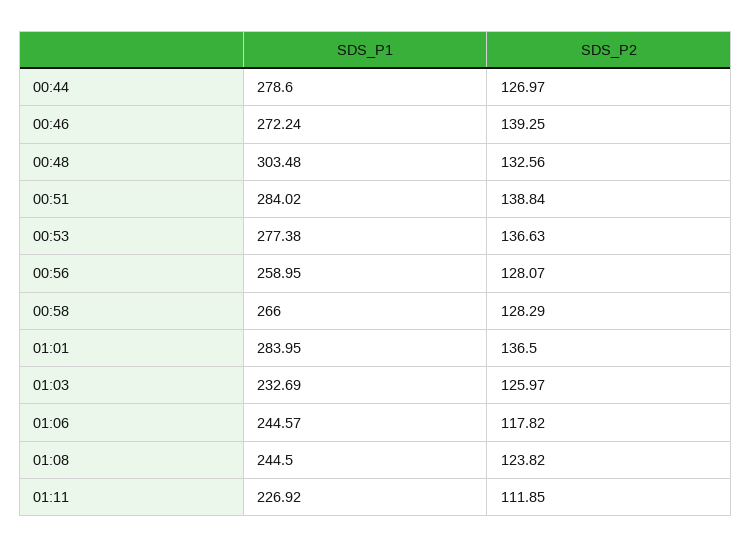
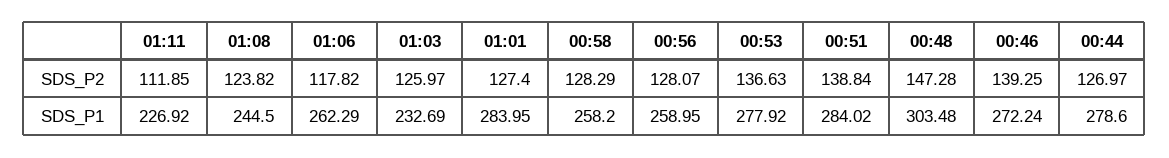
SDS_P2, 00:48: 132.56 -> 147.28
SDS_P1, 00:53: 277.38 -> 277.92
SDS_P1, 00:58: 266 -> 258.2
SDS_P2, 01:01: 136.5 -> 127.4
SDS_P1, 01:06: 244.57 -> 262.29

